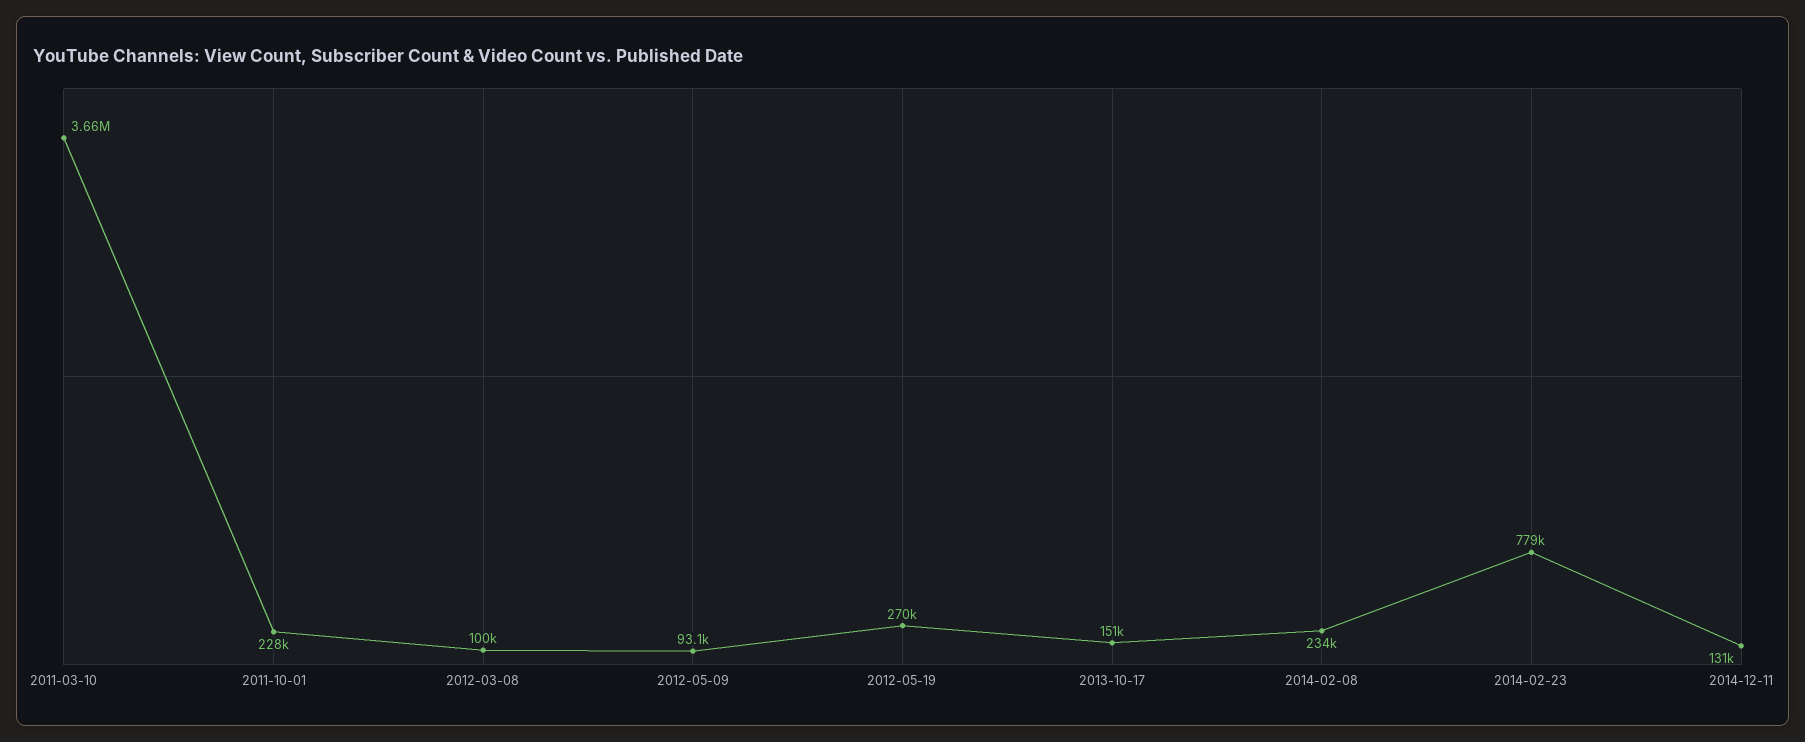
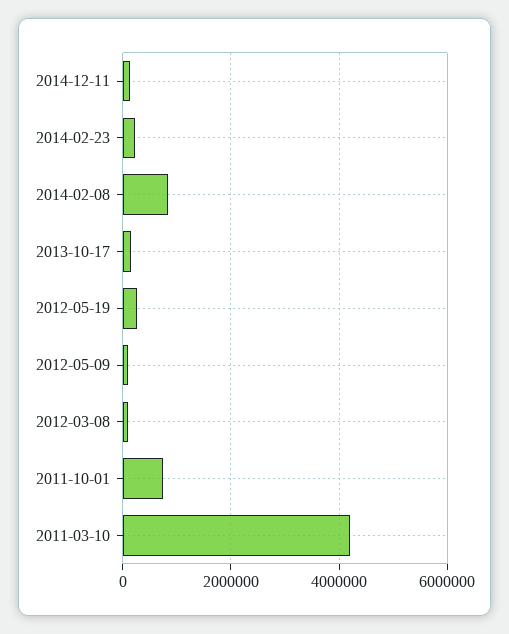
2011-03-10: 3660000 -> 4200000
2011-10-01: 228000 -> 800000
2014-02-08: 234000 -> 800000
2014-02-23: 779000 -> 200000

